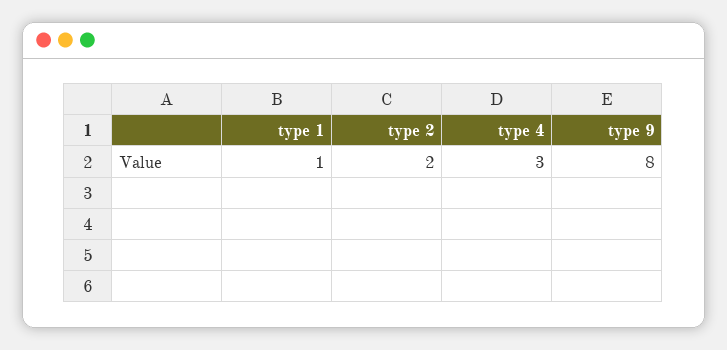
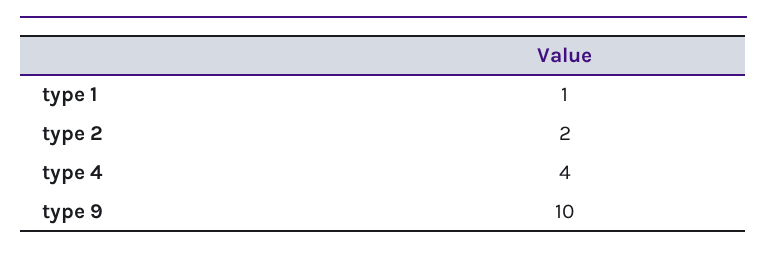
type 4: 3 -> 4
type 9: 8 -> 10

